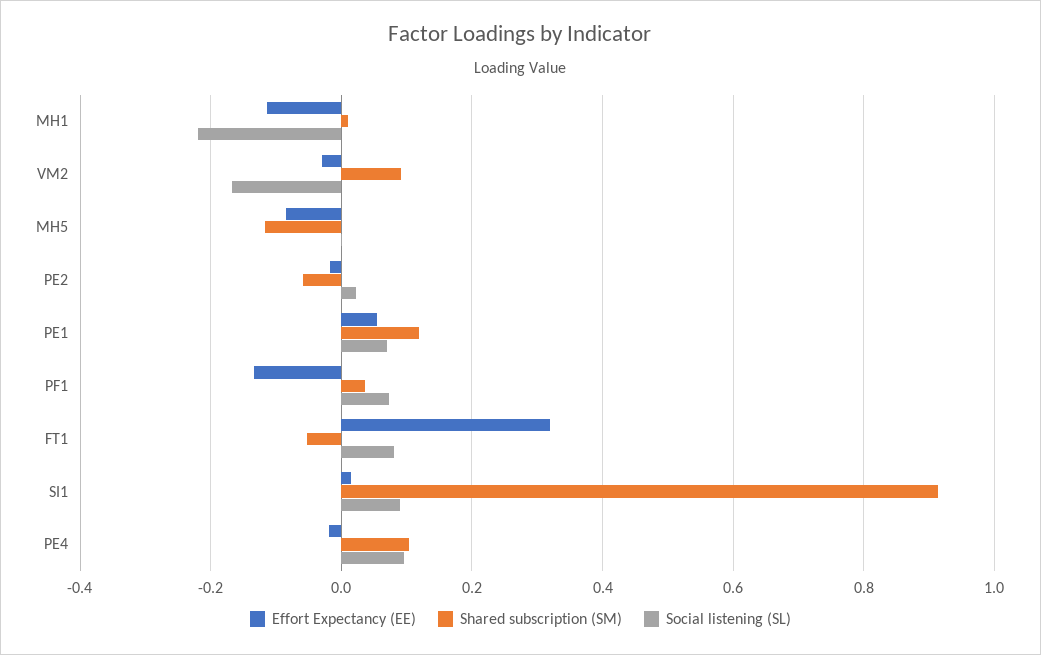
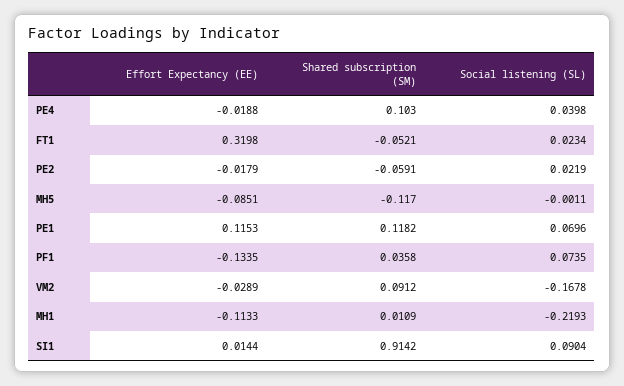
Effort Expectancy (EE), PE1: 0.06 -> 0.1153
Social listening (SL), FT1: 0.08 -> 0.0234
Social listening (SL), PE4: 0.1 -> 0.0398

